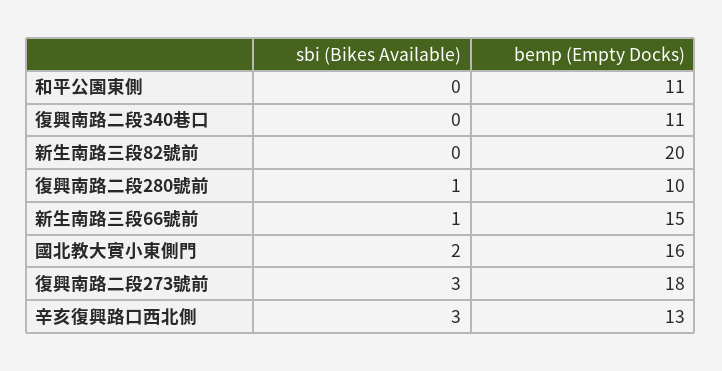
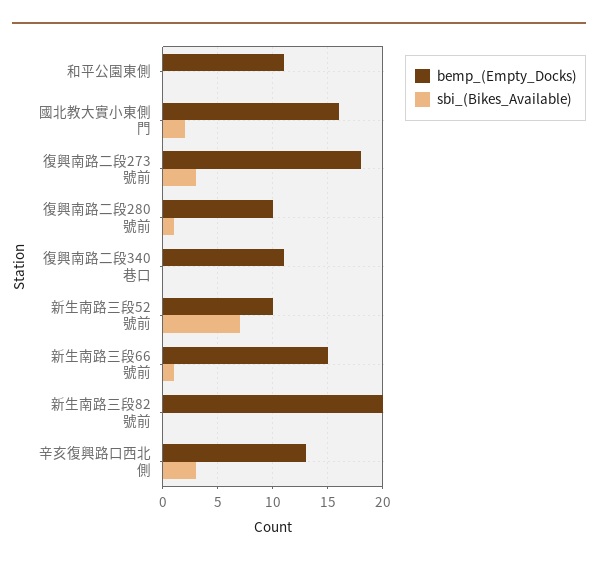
bemp (Empty Docks), 新生南路三段52號前: none -> 10
sbi (Bikes Available), 新生南路三段52號前: none -> 7

